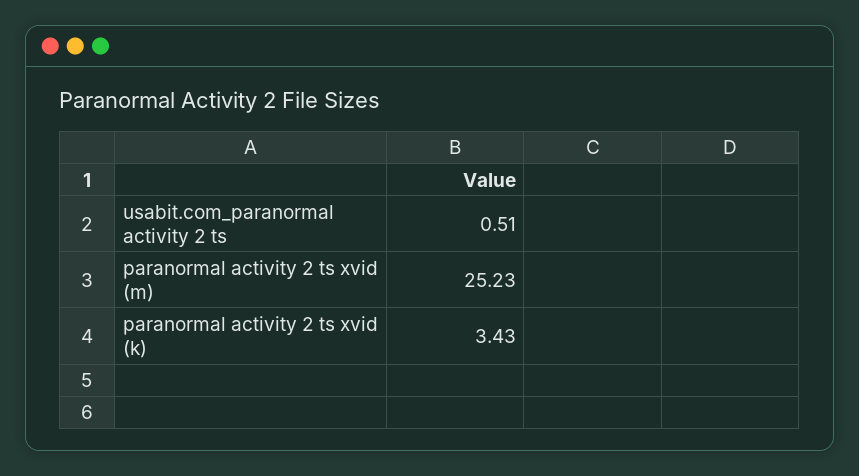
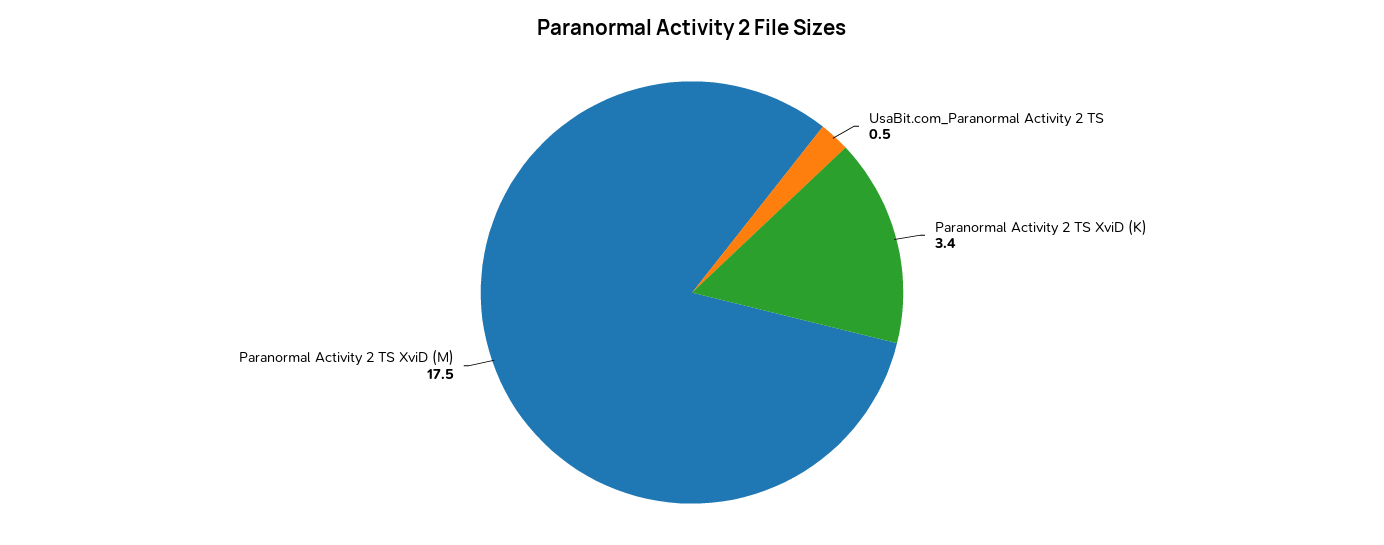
paranormal activity 2 ts xvid (m): 25.23 -> 17.5

